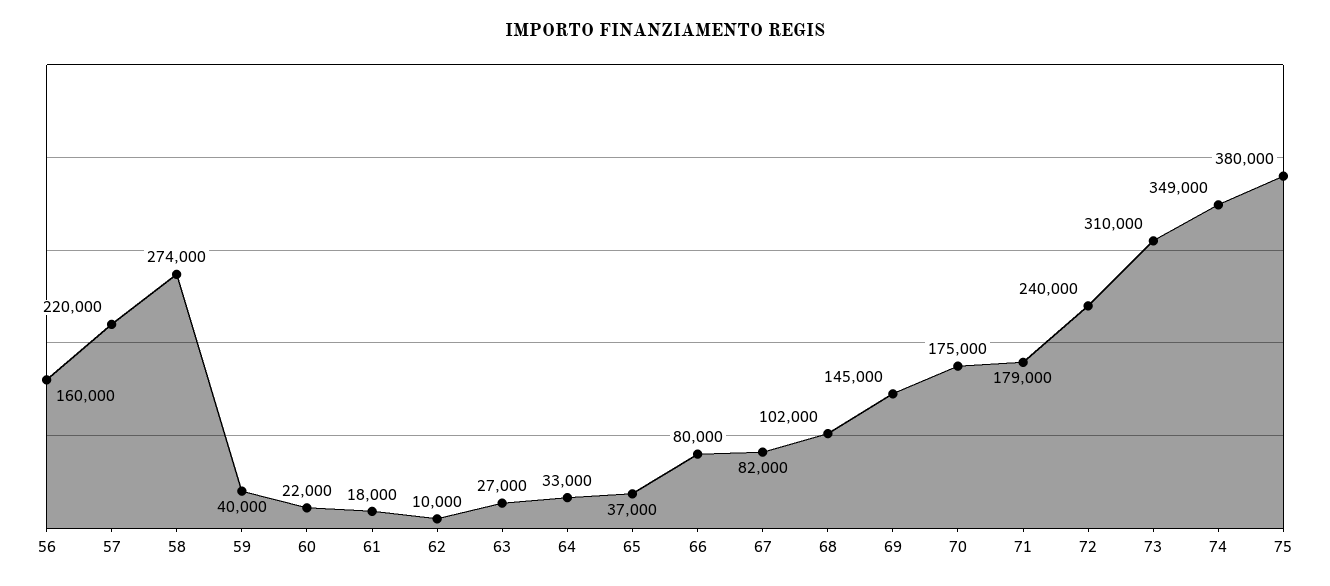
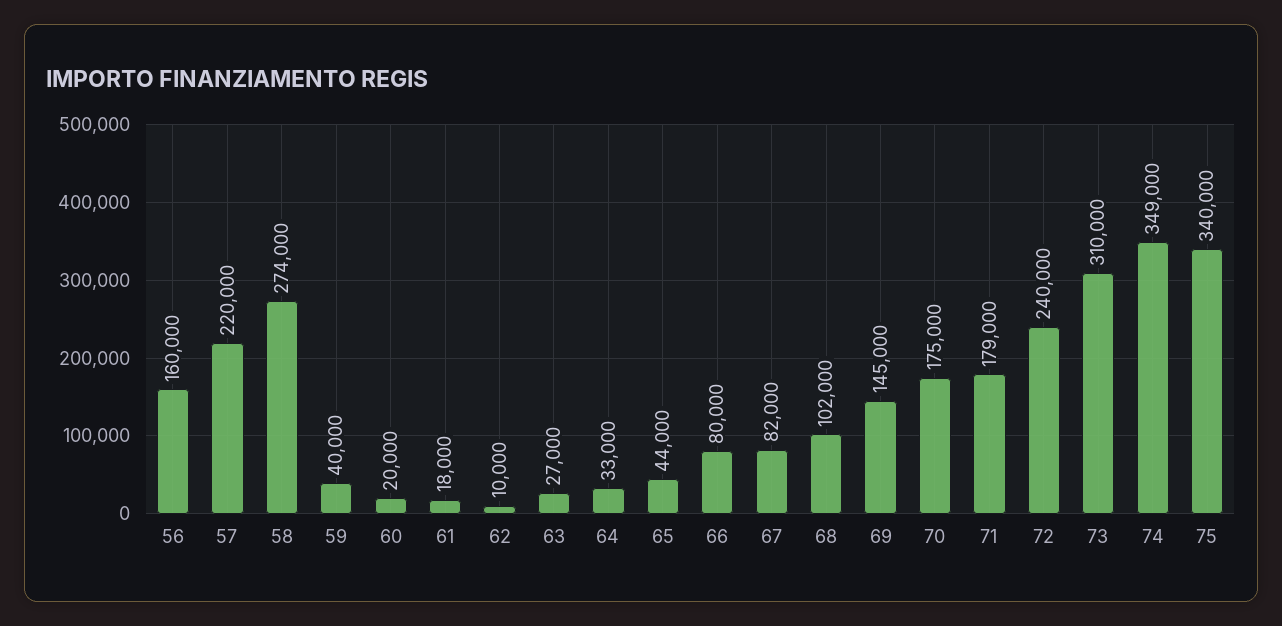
60: 22000 -> 20000
65: 37000 -> 44000
75: 380000 -> 340000

